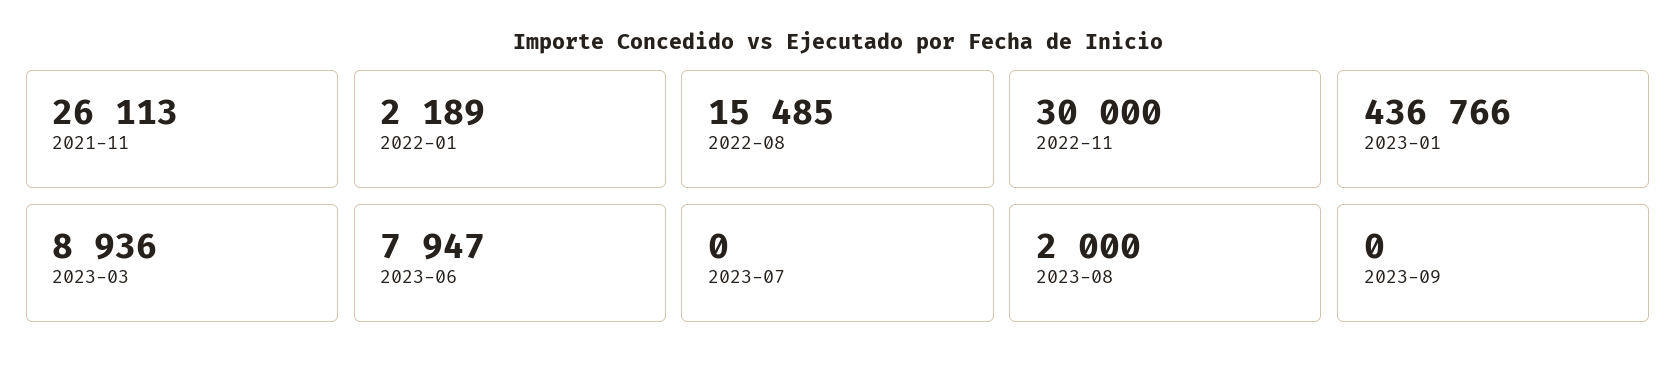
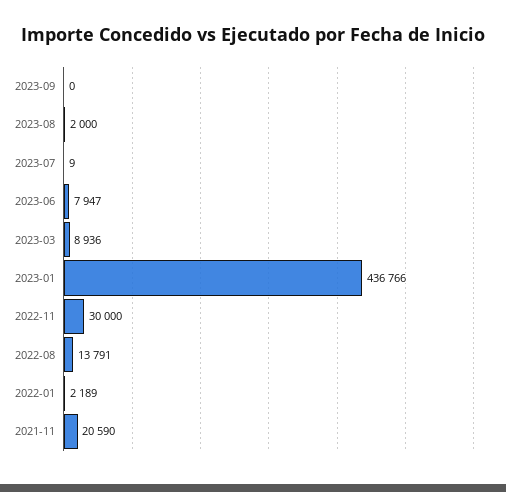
2021-11: 26113 -> 20590
2022-08: 15485 -> 13791
2023-07: 0 -> 9

